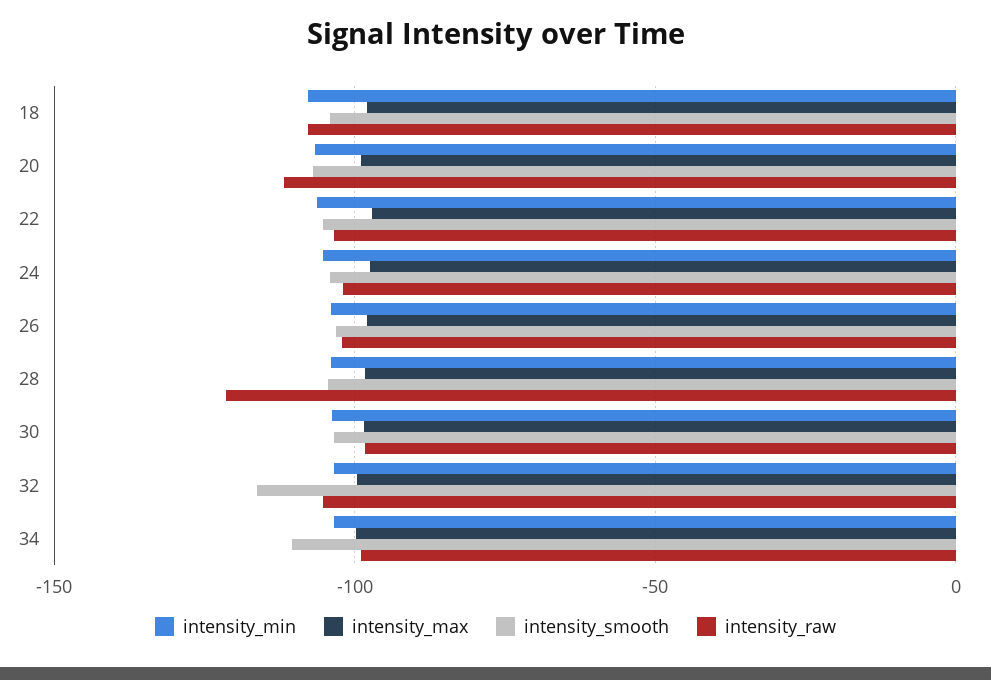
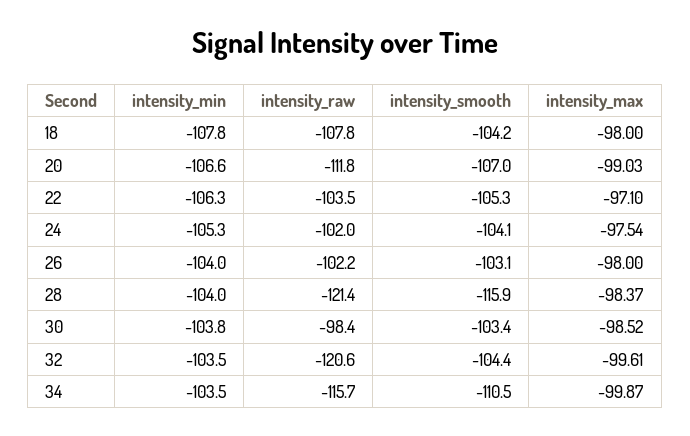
intensity_smooth, 28: -105 -> -115.9
intensity_smooth, 32: -115 -> -104.4
intensity_raw, 32: -105 -> -120.6
intensity_raw, 34: -100 -> -115.7

